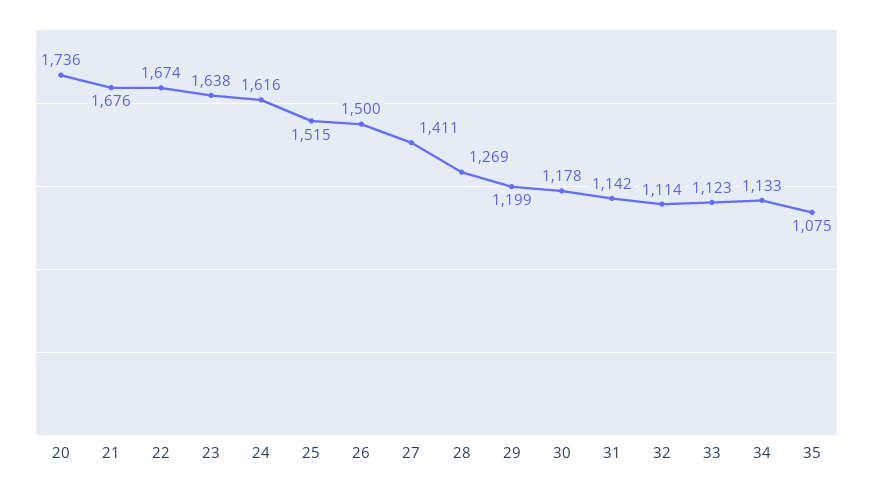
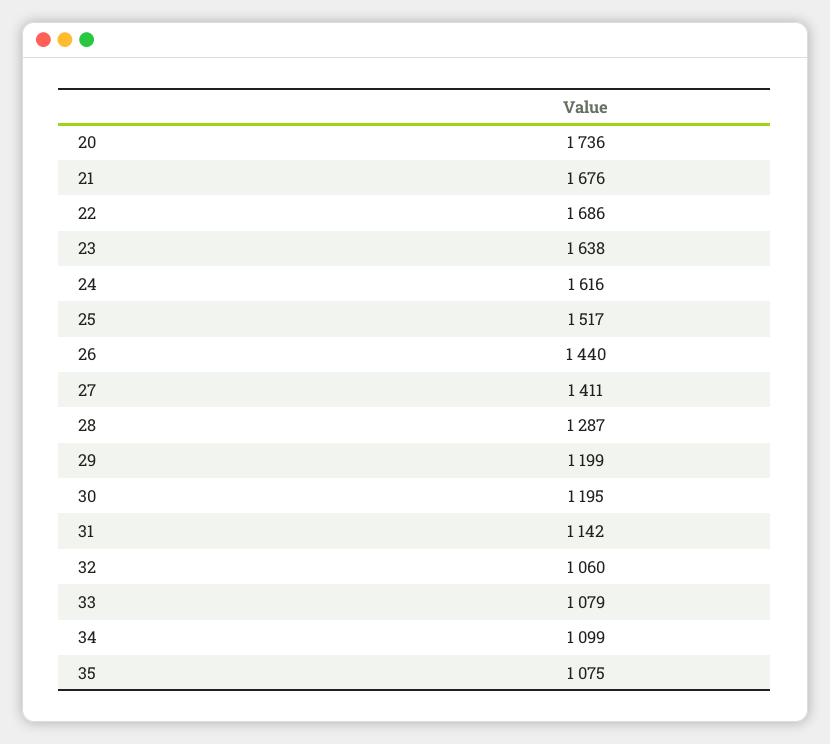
22: 1674 -> 1686
25: 1515 -> 1517
26: 1500 -> 1440
28: 1269 -> 1287
30: 1178 -> 1195
32: 1114 -> 1060
33: 1123 -> 1079
34: 1133 -> 1099

